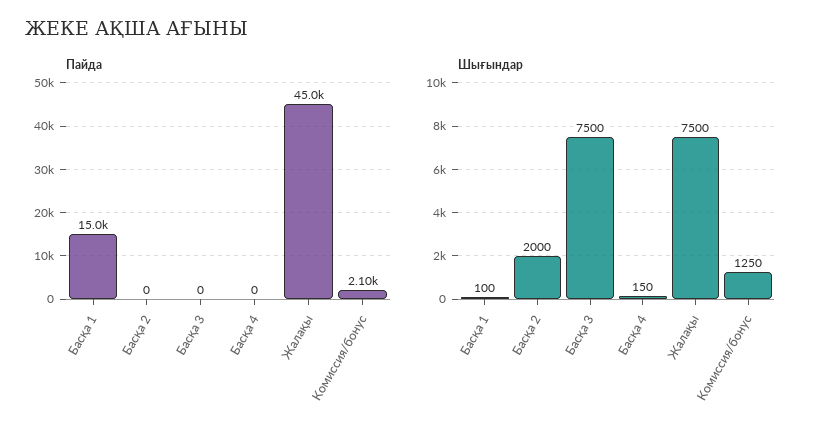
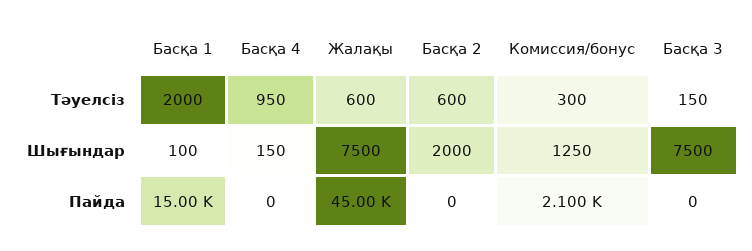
Тәуелсіз, Басқа 1: none -> 2000
Тәуелсіз, Басқа 4: none -> 950
Тәуелсіз, Жалақы: none -> 600
Тәуелсіз, Басқа 2: none -> 600
Тәуелсіз, Комиссия/бонус: none -> 300
Тәуелсіз, Басқа 3: none -> 150

